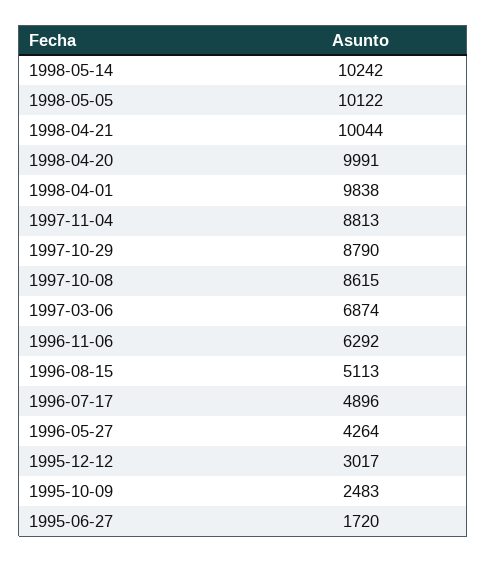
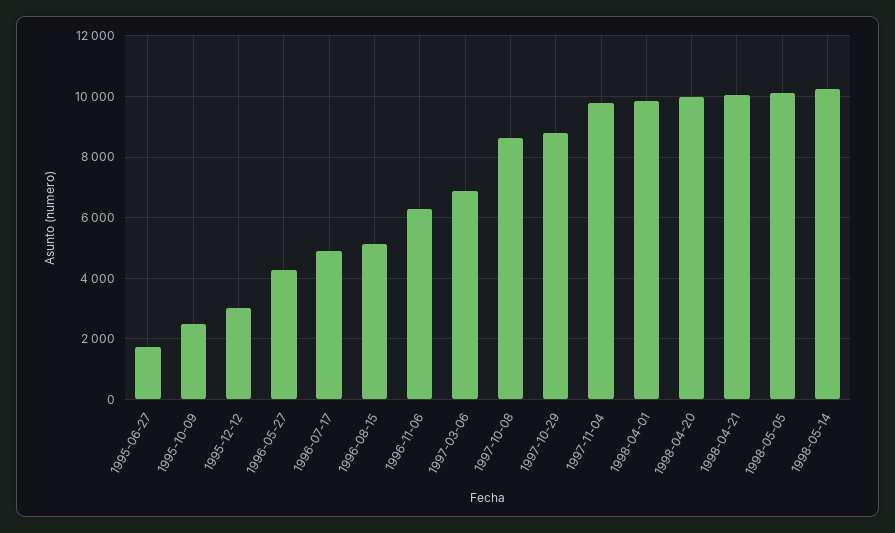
1997-11-04: 8813 -> 9800

